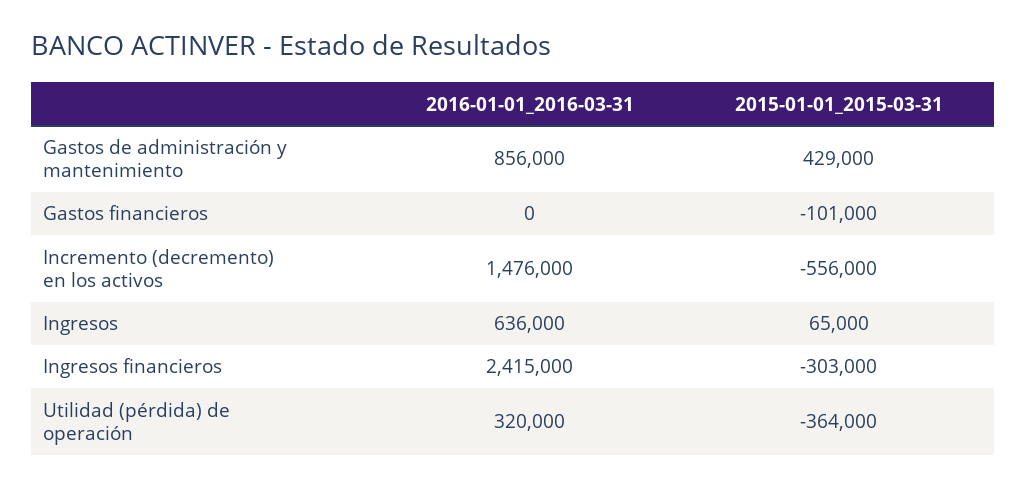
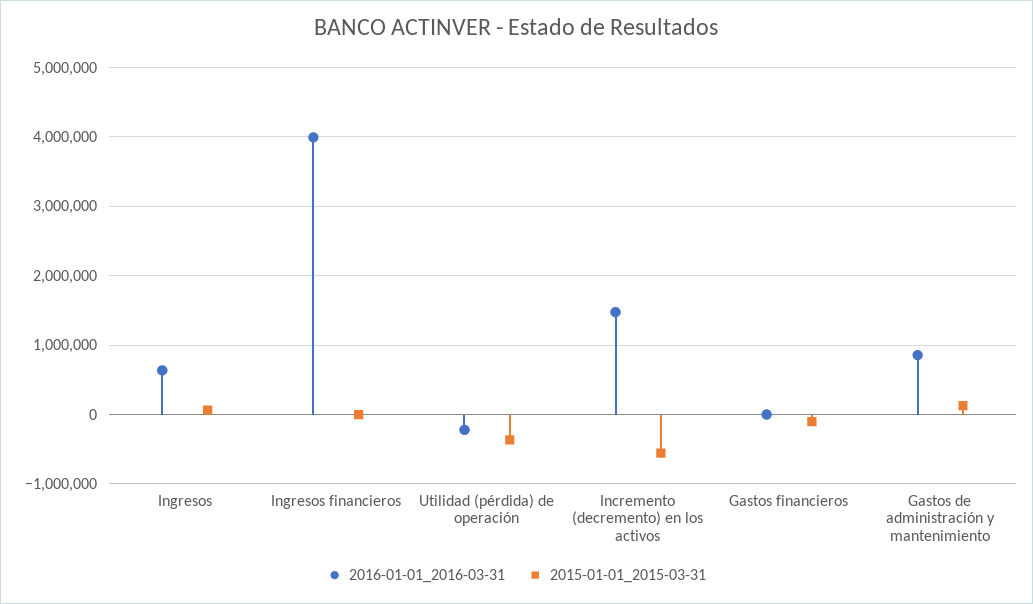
2015-01-01_2015-03-31, Gastos de administración y mantenimiento: 429000 -> 100000
2016-01-01_2016-03-31, Ingresos financieros: 2415000 -> 4000000
2015-01-01_2015-03-31, Ingresos financieros: -303000 -> 0
2016-01-01_2016-03-31, Utilidad (pérdida) de operación: 320000 -> -200000

